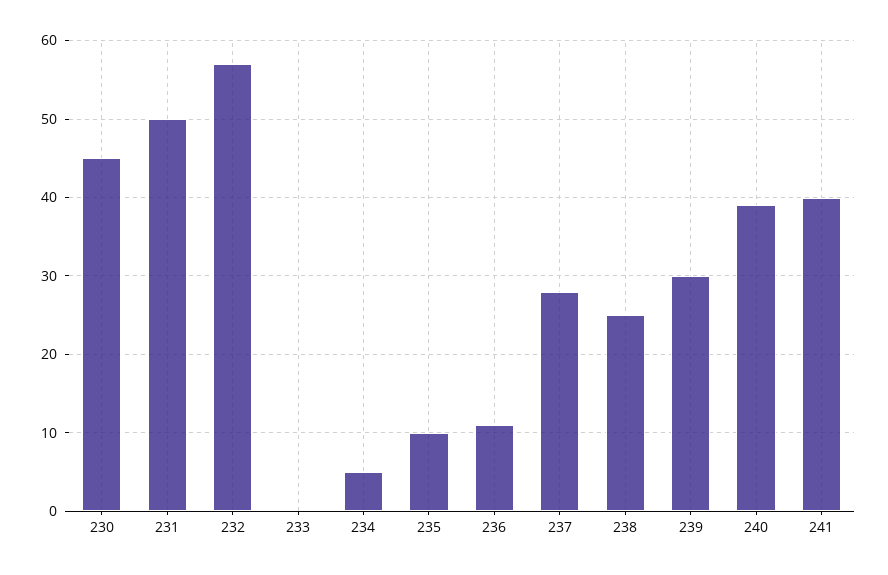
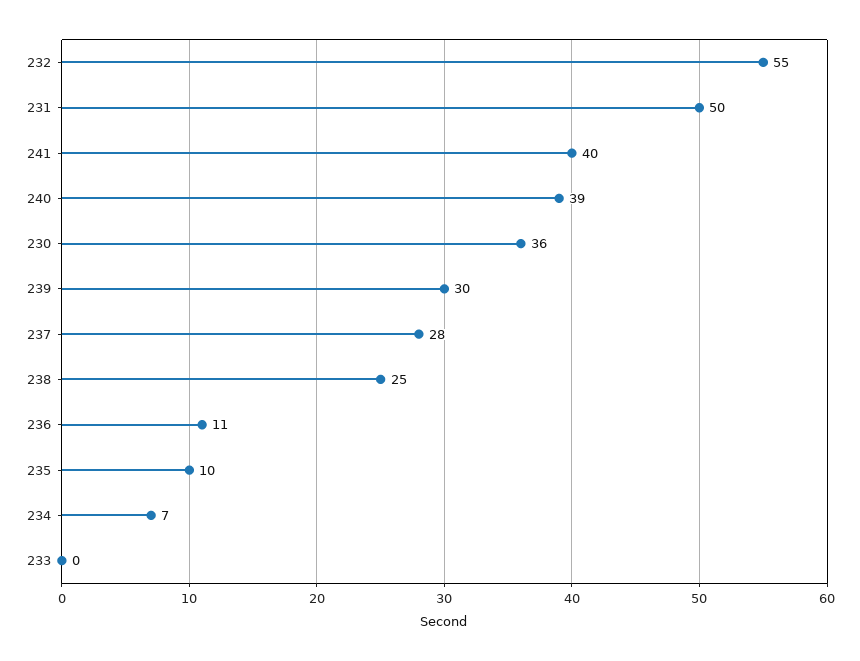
230: 45 -> 36
232: 57 -> 55
234: 5 -> 7

